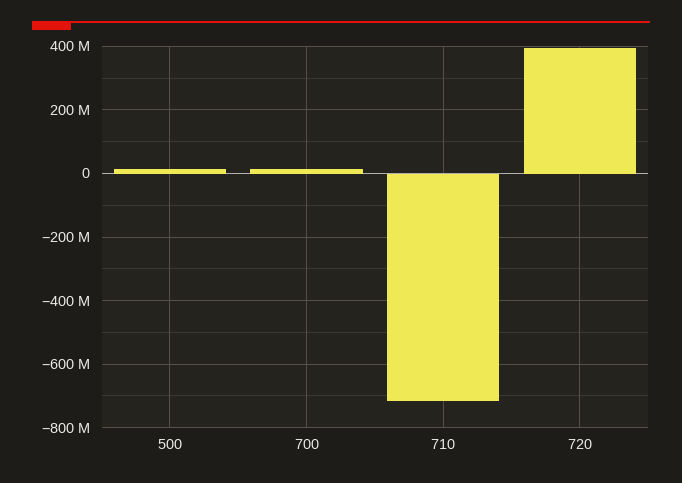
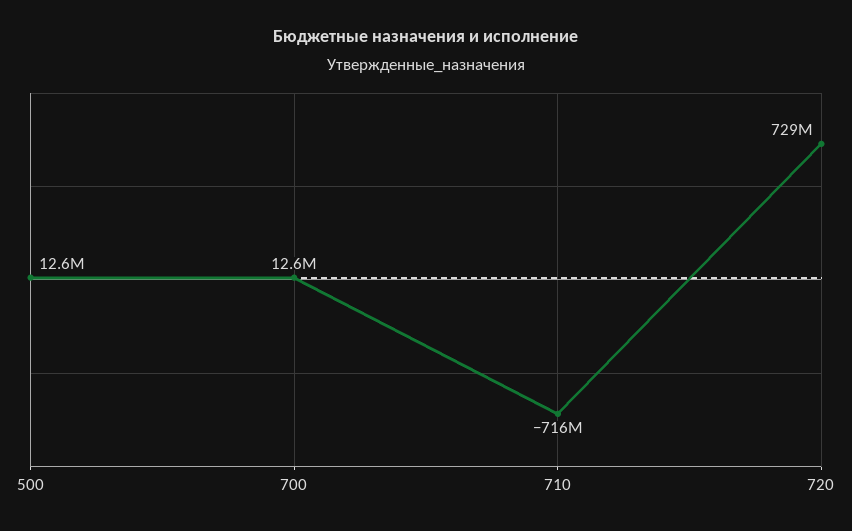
720: 400000000 -> 729000000

